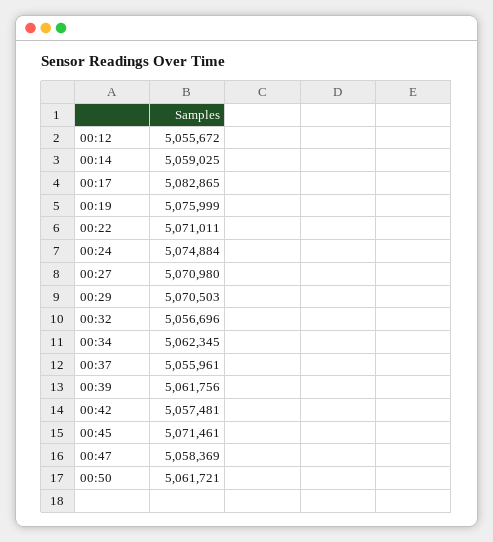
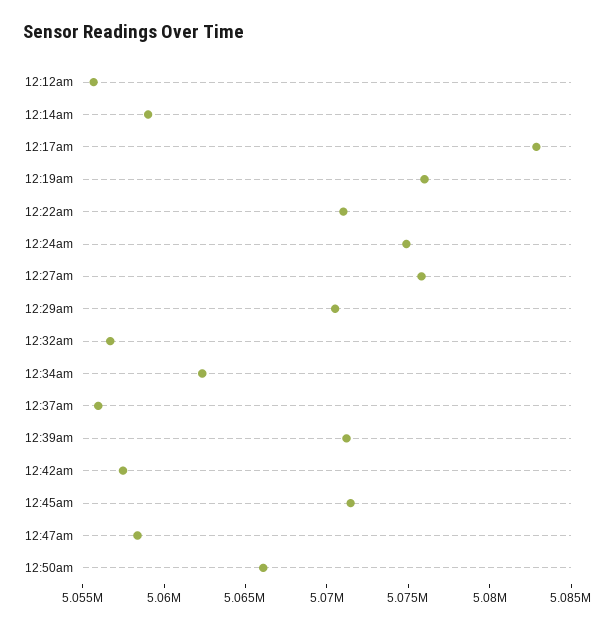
00:27: 5070980 -> 5076000
00:39: 5061756 -> 5071000
00:50: 5061721 -> 5066000

